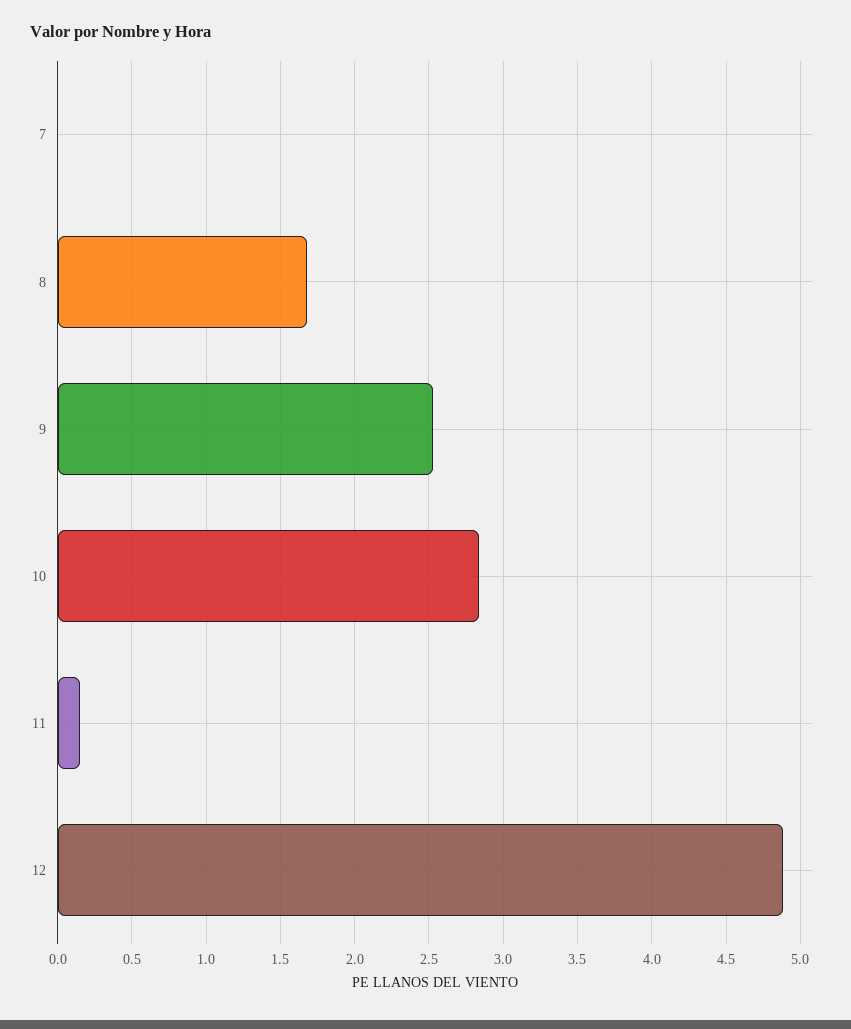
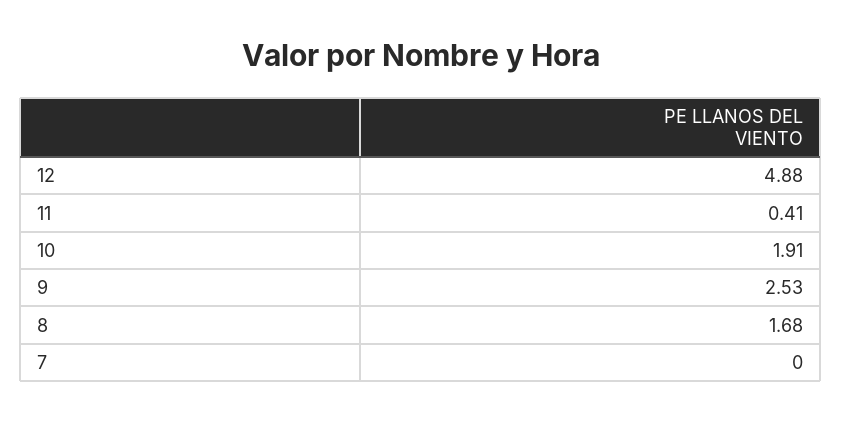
10: 2.85 -> 1.91
11: 0.15 -> 0.41

